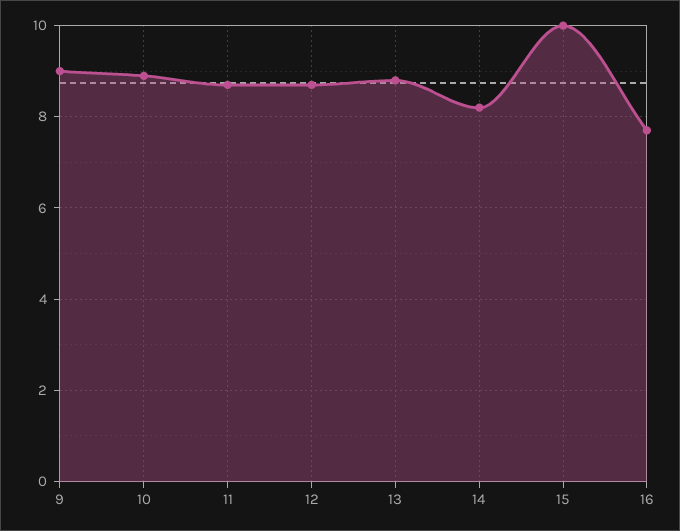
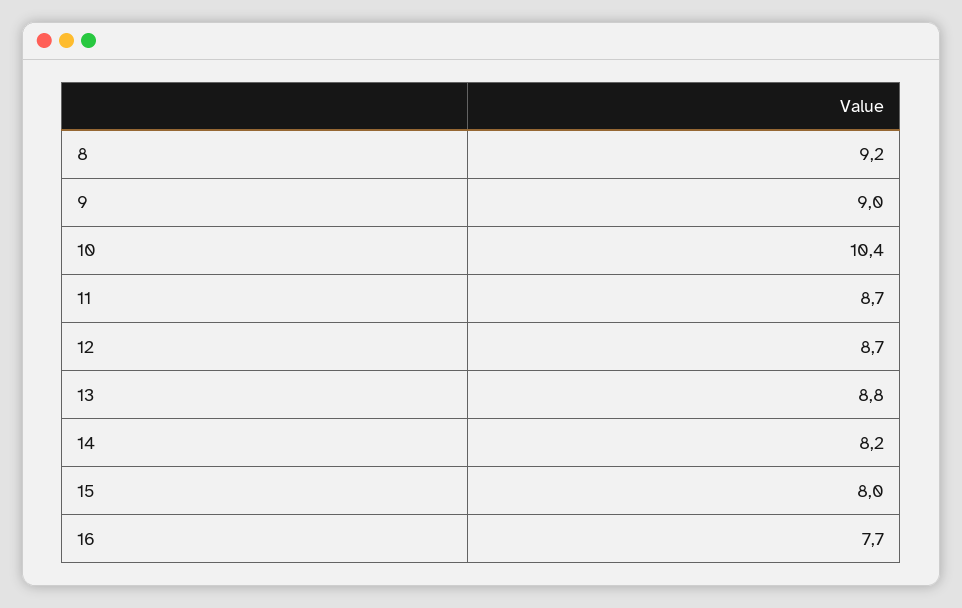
10: 9 -> 10.4
15: 10 -> 8
8: none -> 9.2

